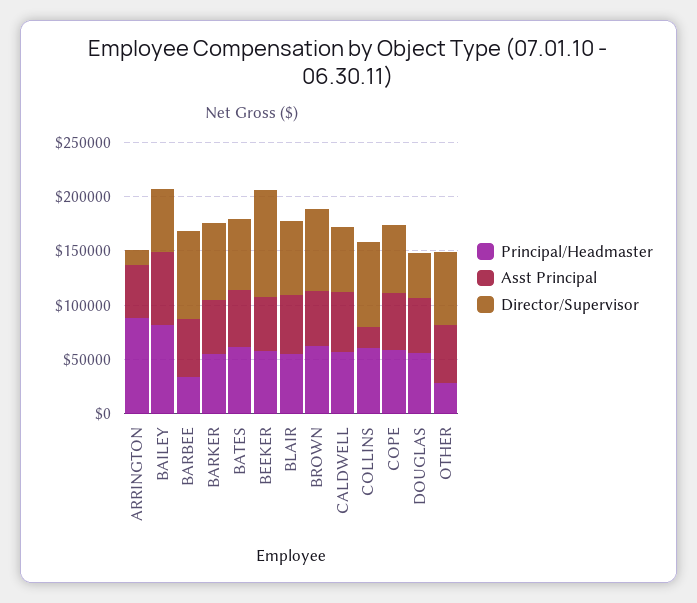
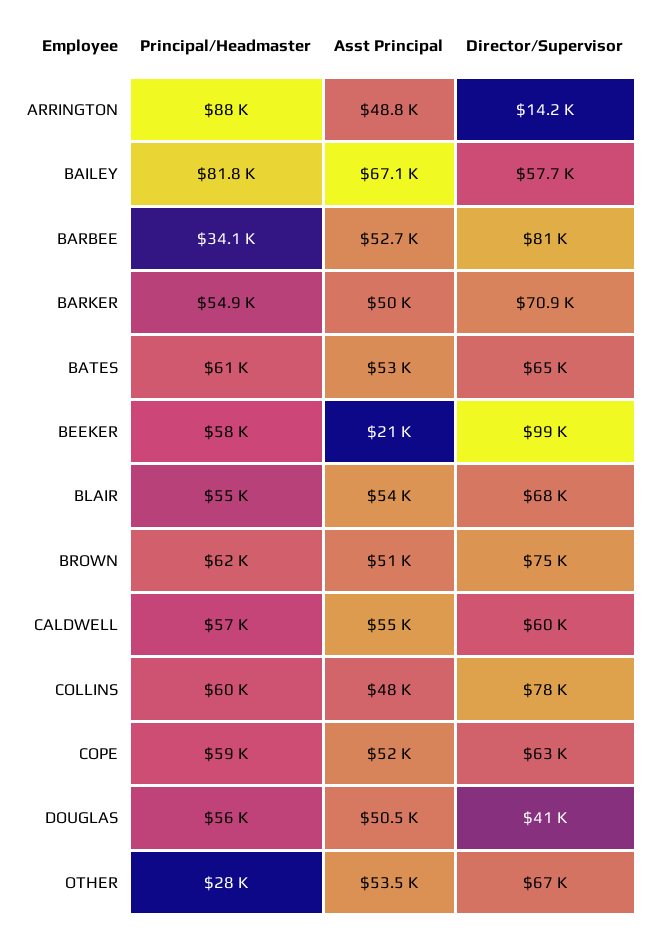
Asst Principal, BEEKER: 50000 -> 21000
Asst Principal, COLLINS: 20000 -> 48000

